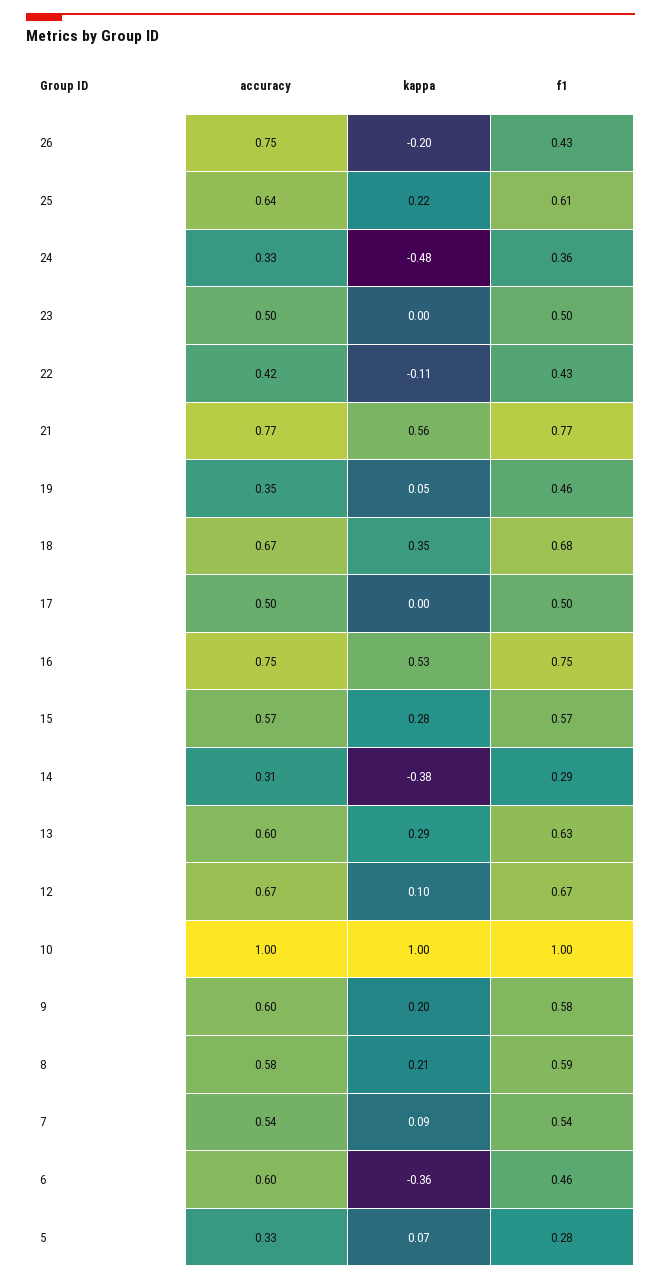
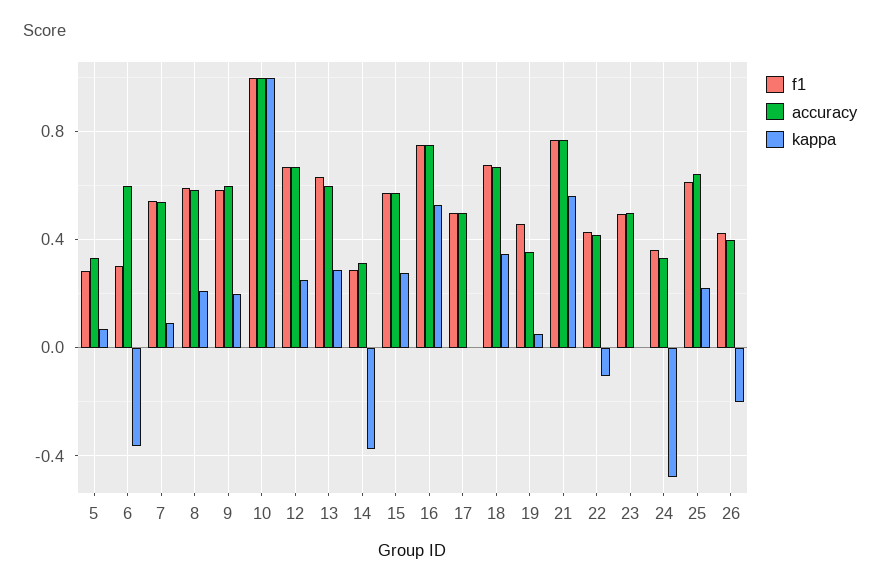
accuracy, 26: 0.75 -> 0.4
kappa, 12: 0.1 -> 0.25
f1, 6: 0.46 -> 0.3

